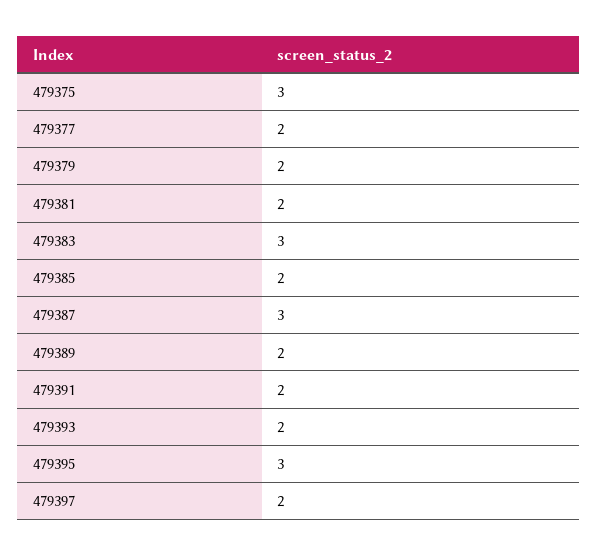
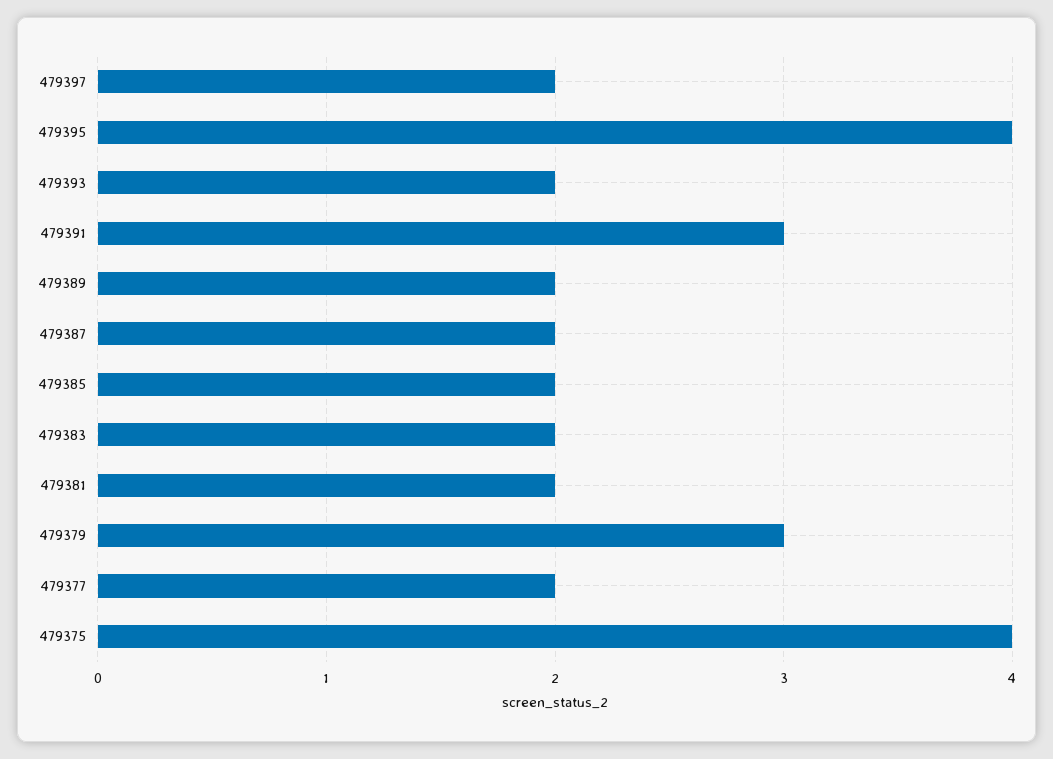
479375: 3 -> 4
479379: 2 -> 3
479383: 3 -> 2
479387: 3 -> 2
479391: 2 -> 3
479395: 3 -> 4

